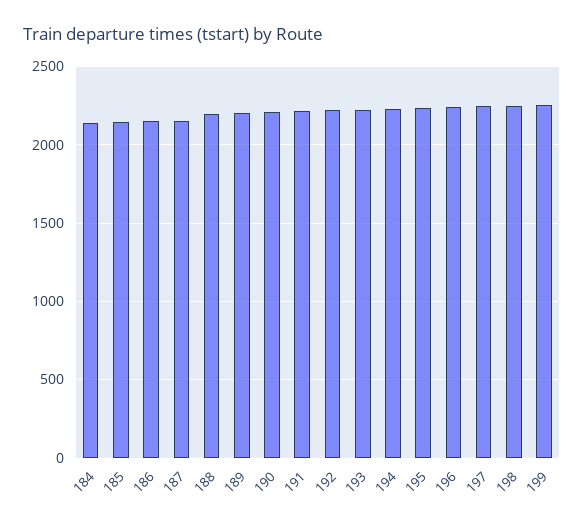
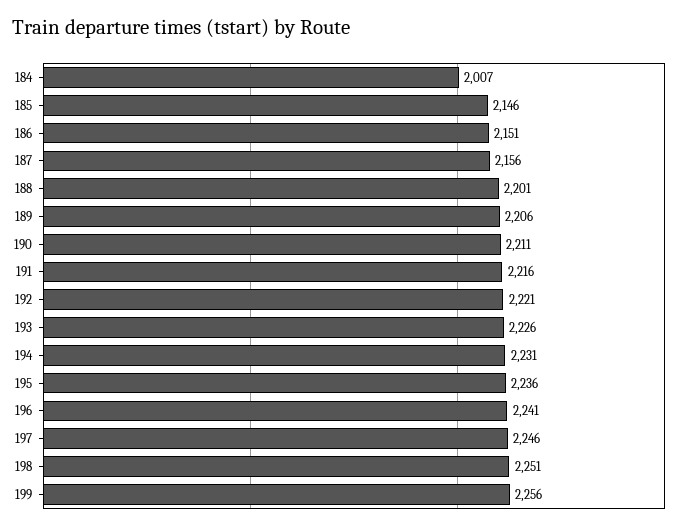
184: 2150 -> 2007

